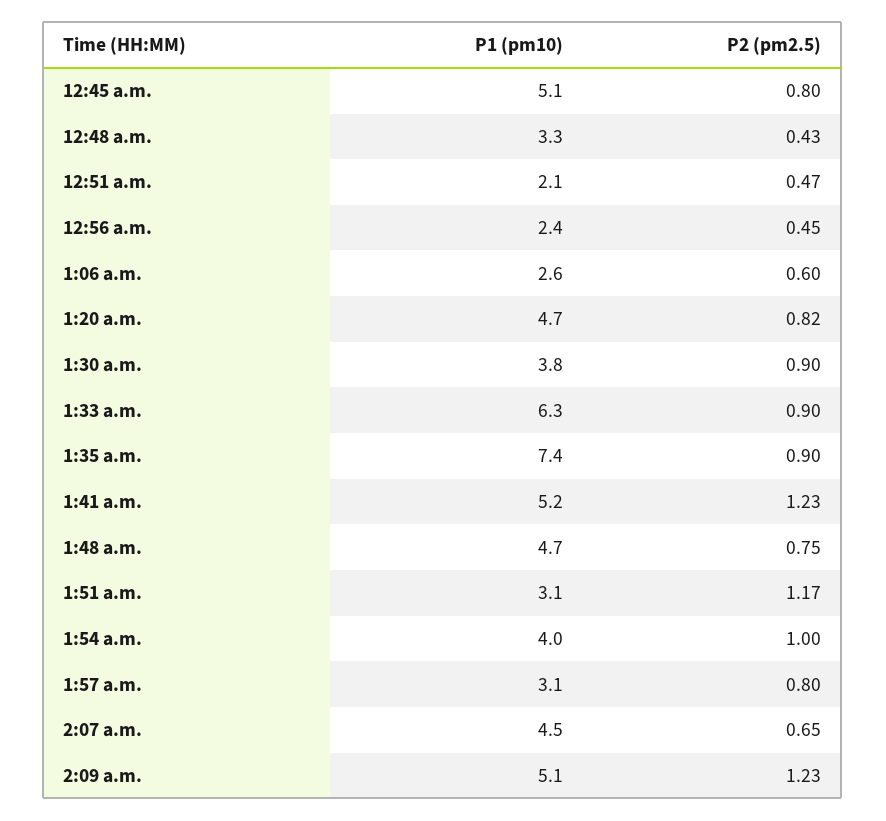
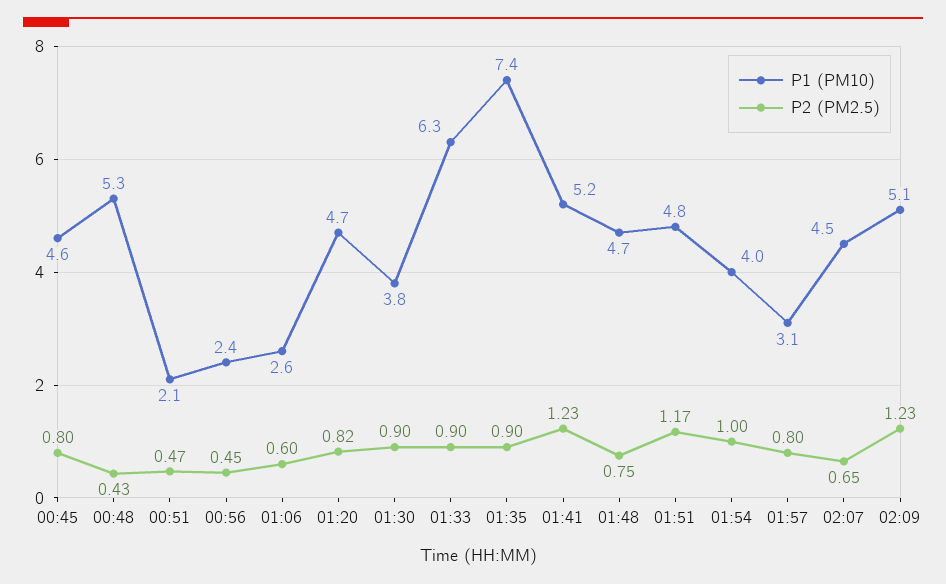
P1 (pm10), 12:45 a.m.: 5.1 -> 4.6
P1 (pm10), 12:48 a.m.: 3.3 -> 5.3
P1 (pm10), 1:51 a.m.: 3.1 -> 4.8

